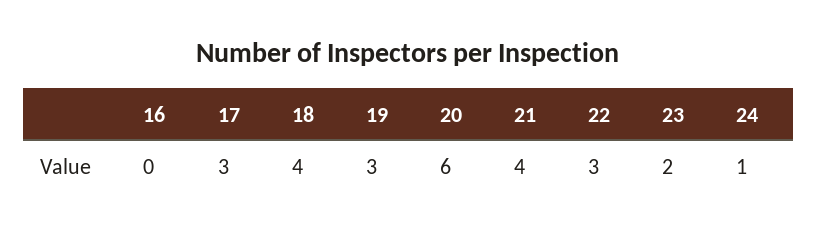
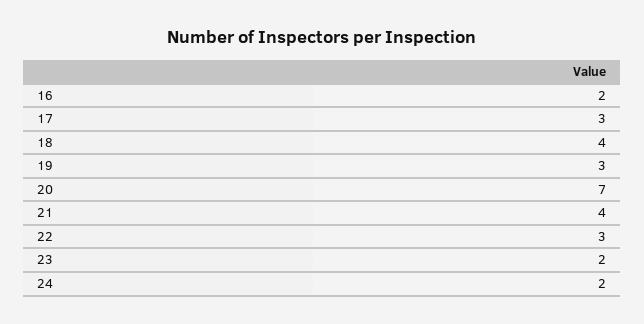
16: 0 -> 2
20: 6 -> 7
24: 1 -> 2

